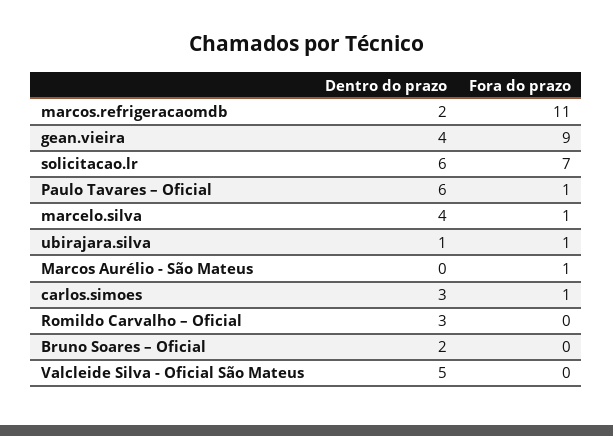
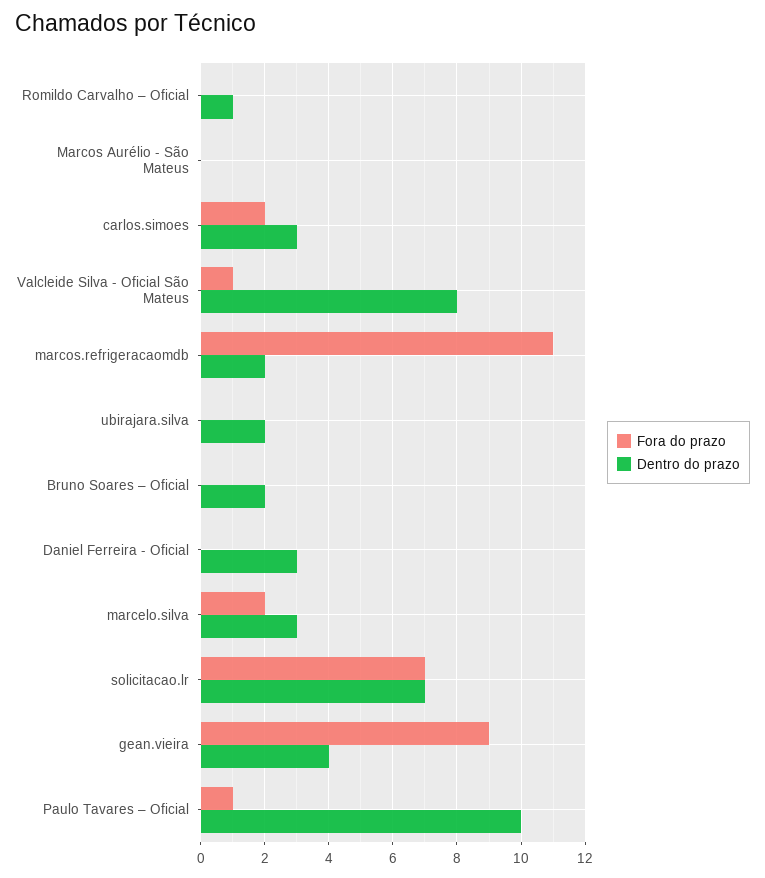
Dentro do prazo, solicitacao.lr: 6 -> 7
Dentro do prazo, Paulo Tavares – Oficial: 6 -> 10
Dentro do prazo, marcelo.silva: 4 -> 3
Fora do prazo, marcelo.silva: 1 -> 2
Dentro do prazo, ubirajara.silva: 1 -> 2
Fora do prazo, ubirajara.silva: 1 -> 0
Fora do prazo, Marcos Aurélio - São Mateus: 1 -> 0
Fora do prazo, carlos.simoes: 1 -> 2
Dentro do prazo, Romildo Carvalho – Oficial: 3 -> 1
Dentro do prazo, Valcleide Silva - Oficial São Mateus: 5 -> 8
Fora do prazo, Valcleide Silva - Oficial São Mateus: 0 -> 1
Fora do prazo, Daniel Ferreira - Oficial: none -> 0
Dentro do prazo, Daniel Ferreira - Oficial: none -> 3

